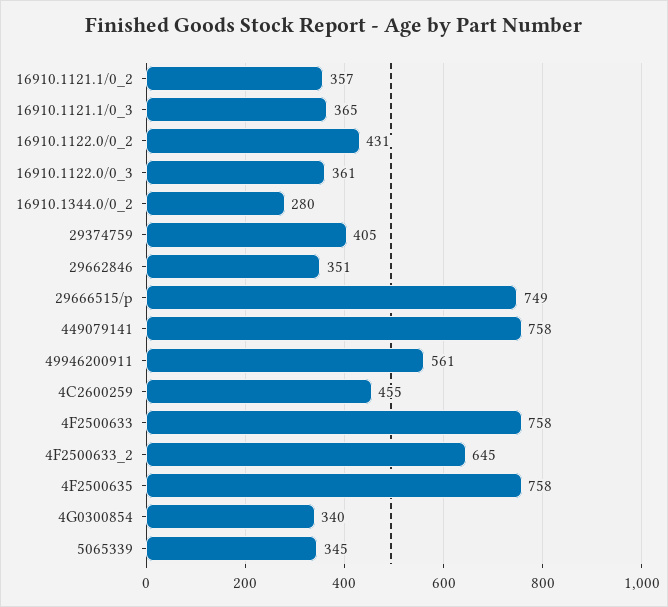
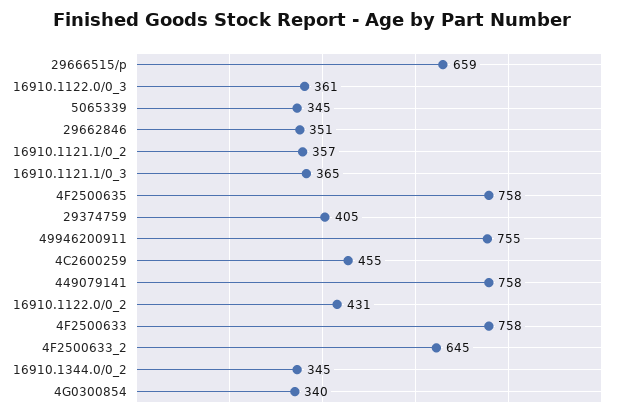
16910.1344.0/0_2: 280 -> 345
29666515/p: 749 -> 659
49946200911: 561 -> 755

